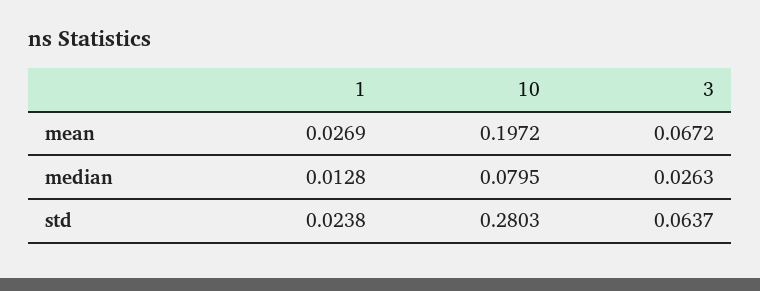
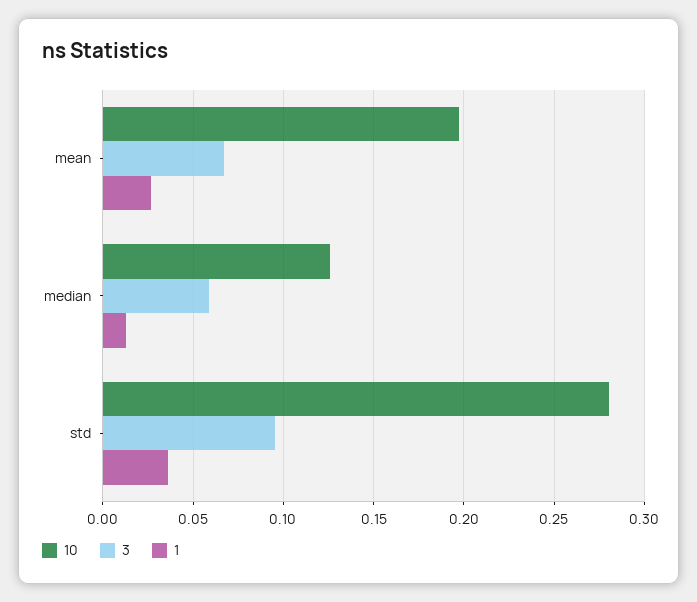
10, median: 0.0795 -> 0.125
3, median: 0.0263 -> 0.06
1, std: 0.0238 -> 0.035
3, std: 0.0637 -> 0.095

